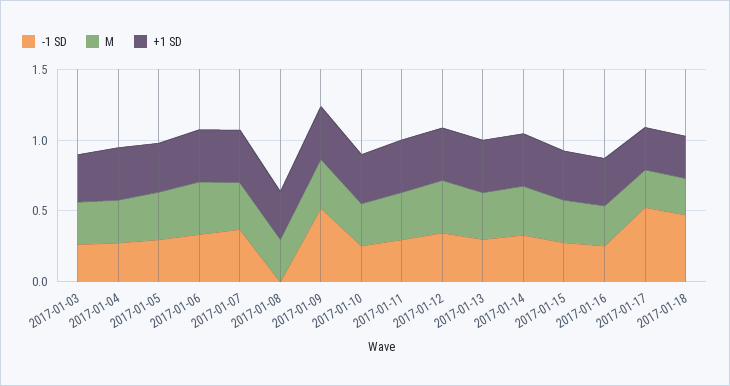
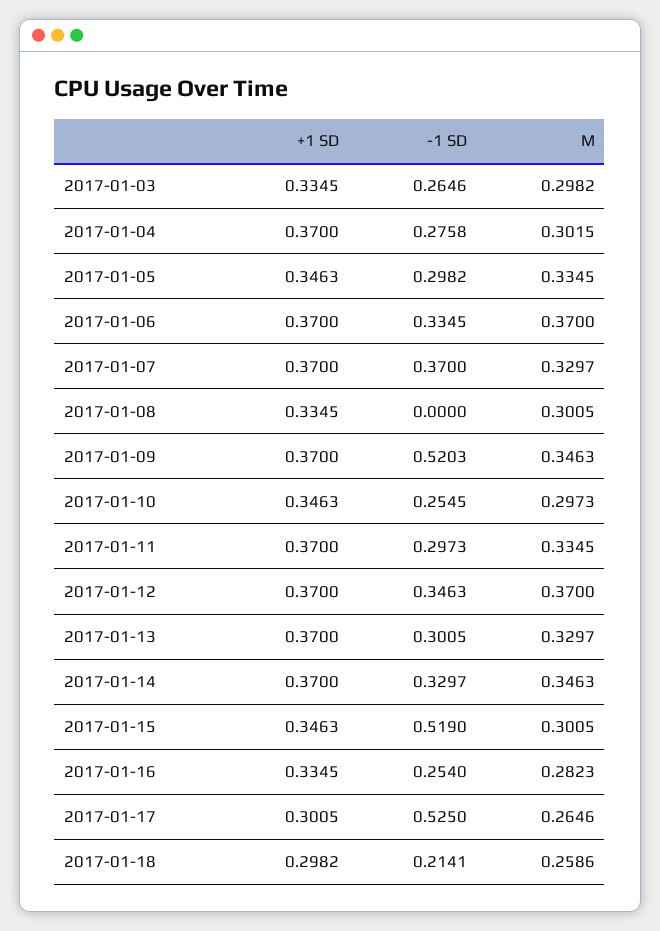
-1 SD, 2017-01-15: 0.3 -> 0.519
-1 SD, 2017-01-18: 0.5 -> 0.2141

